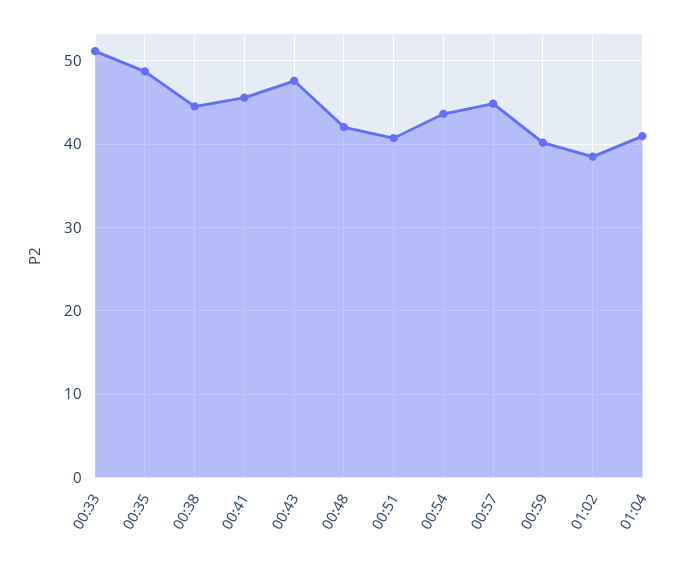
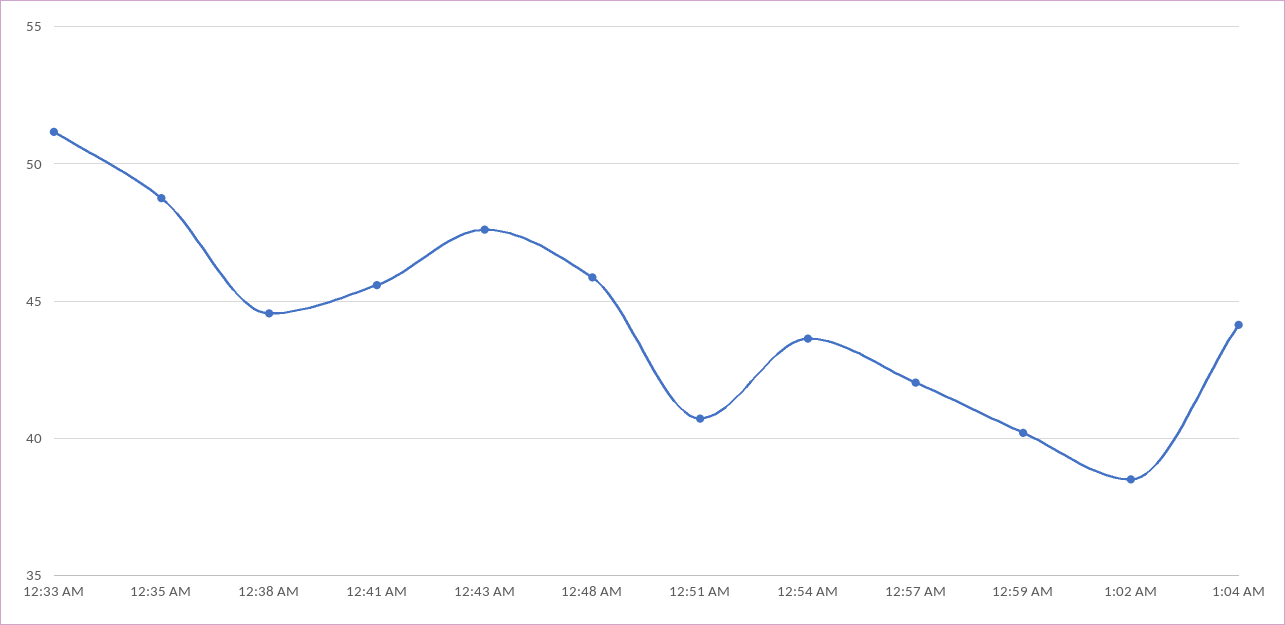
00:48: 42 -> 46
00:57: 45 -> 42
01:04: 41 -> 44

